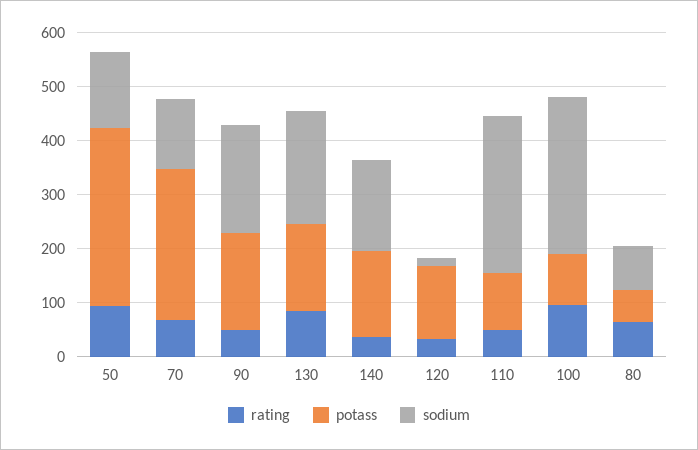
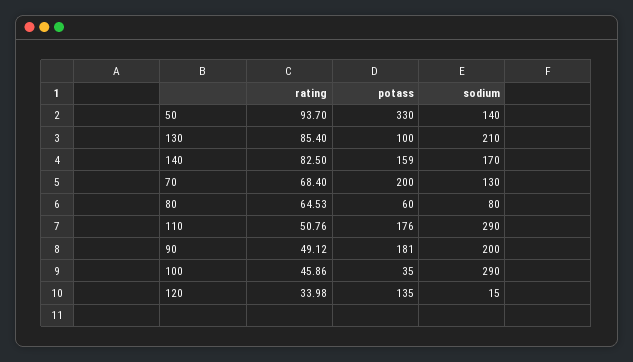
potass, 70: 280 -> 200
potass, 130: 160 -> 100
rating, 140: 40 -> 82.5
potass, 110: 100 -> 176
rating, 100: 100 -> 45.86
potass, 100: 100 -> 35

